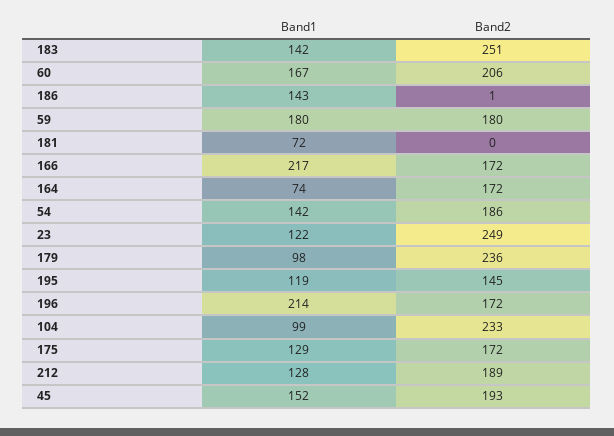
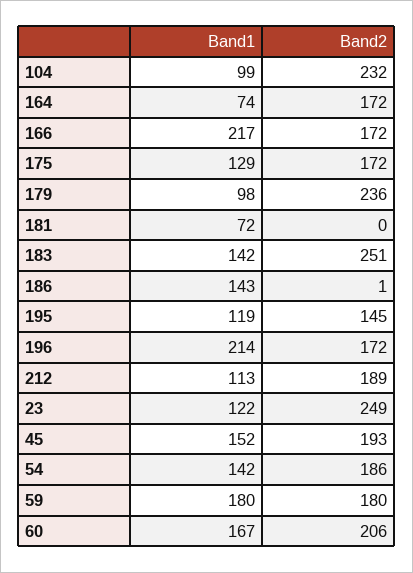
Band2, 104: 233 -> 232
Band1, 212: 128 -> 113

